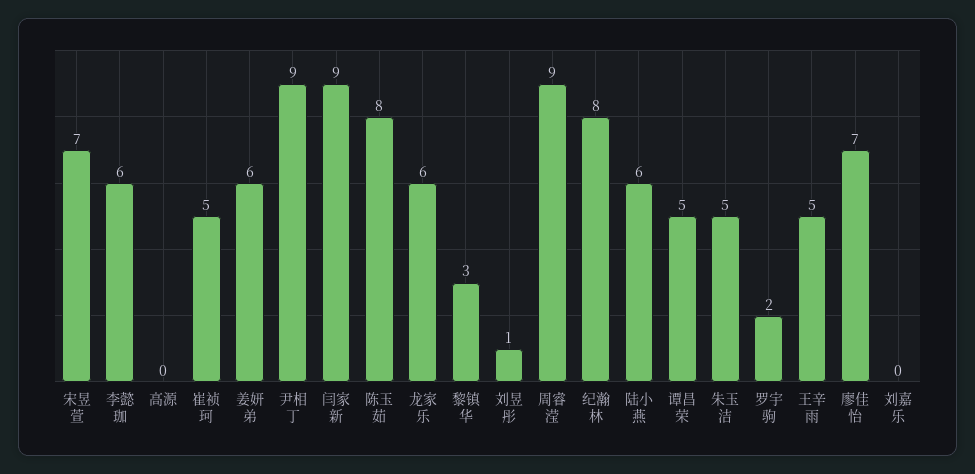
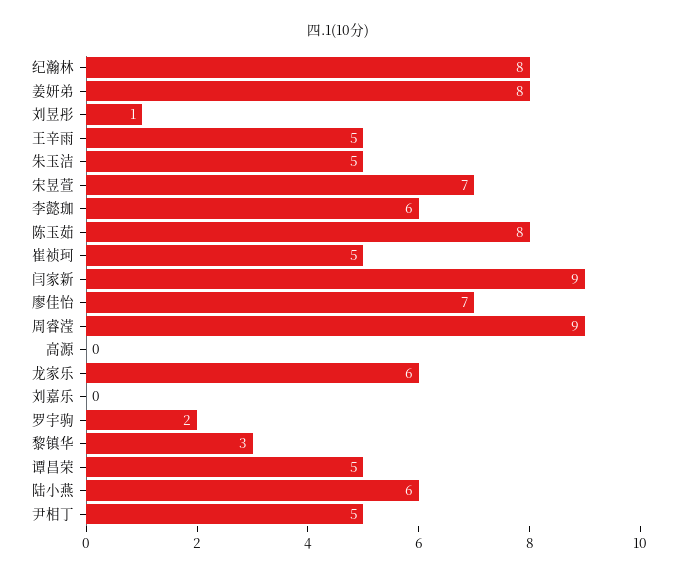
姜妍弟: 6 -> 8
尹相丁: 9 -> 5

